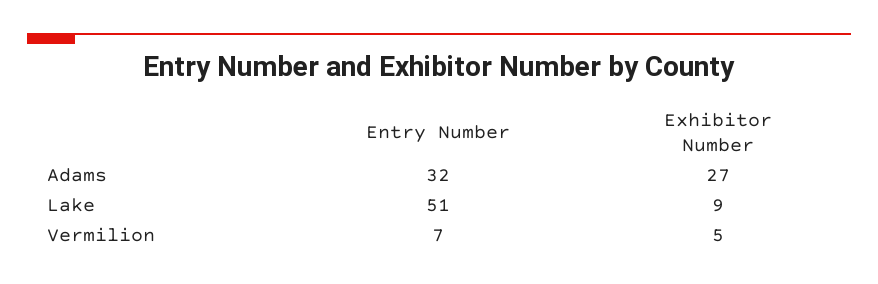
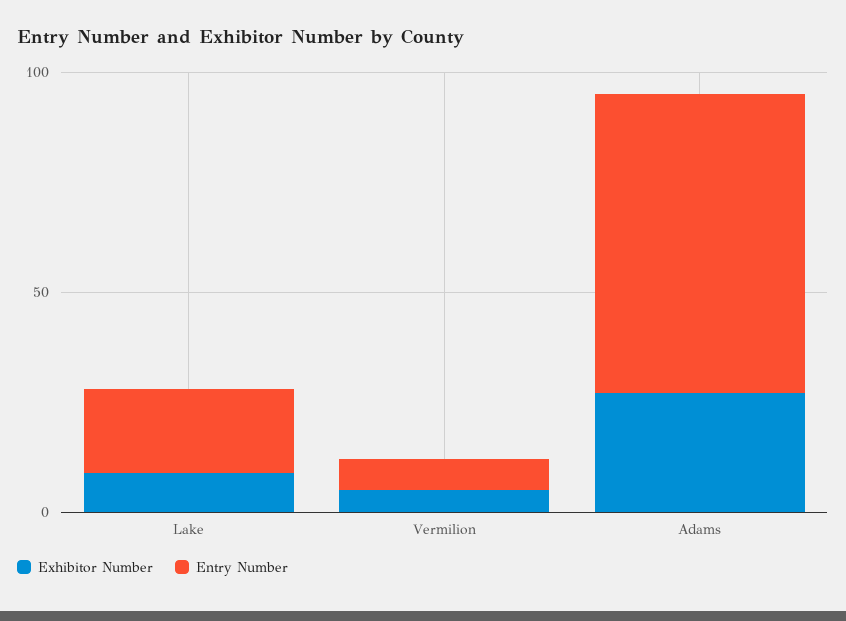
Entry Number, Adams: 32 -> 70
Entry Number, Lake: 51 -> 20

